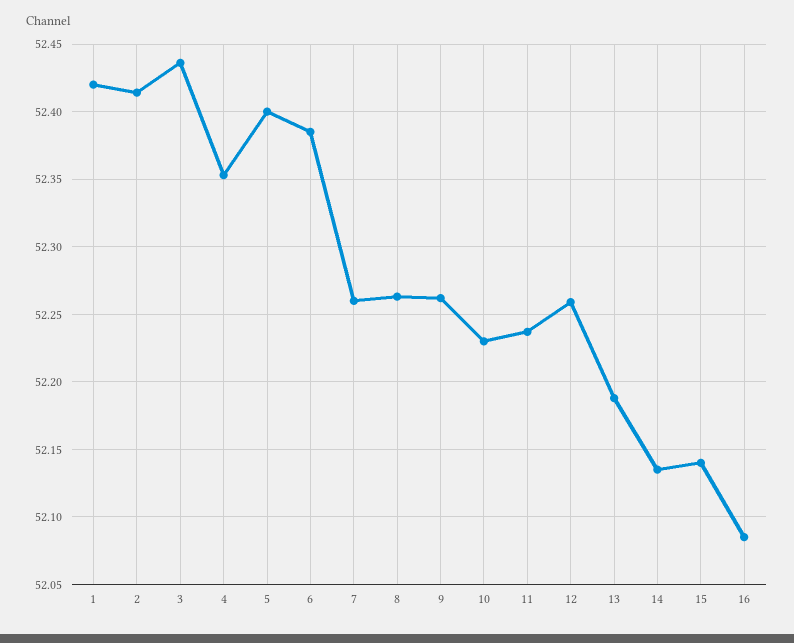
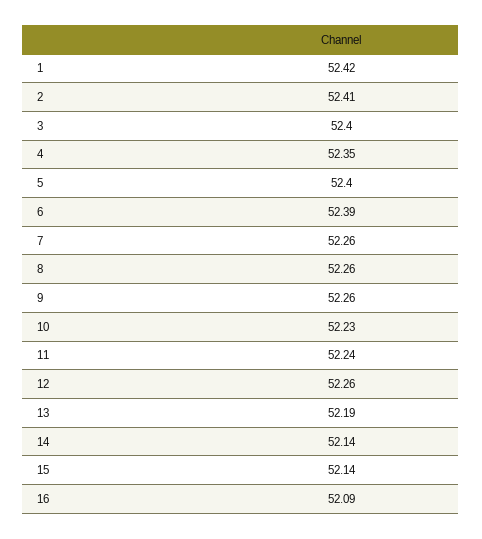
3: 52.435 -> 52.4

